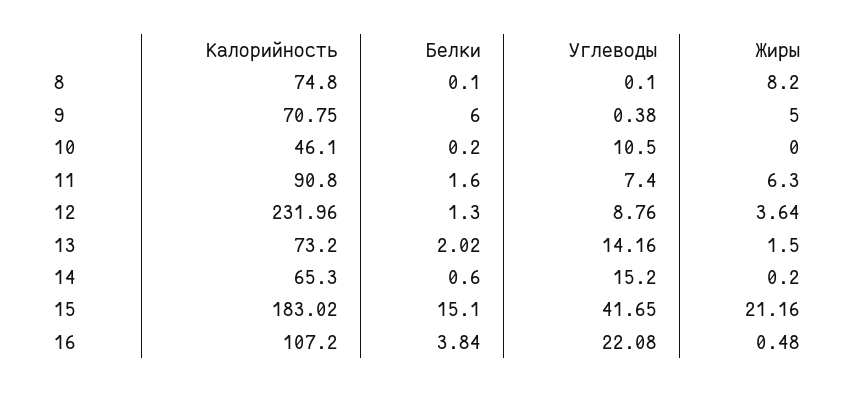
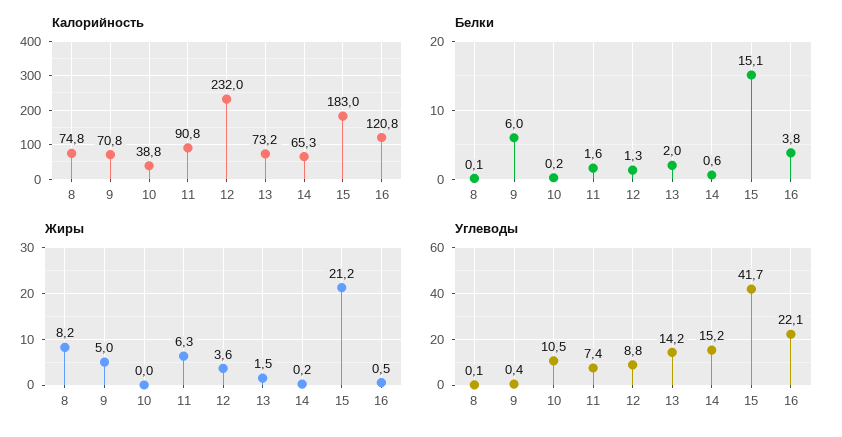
Калорийность, 10: 46.1 -> 38.8
Калорийность, 16: 107.2 -> 120.8

